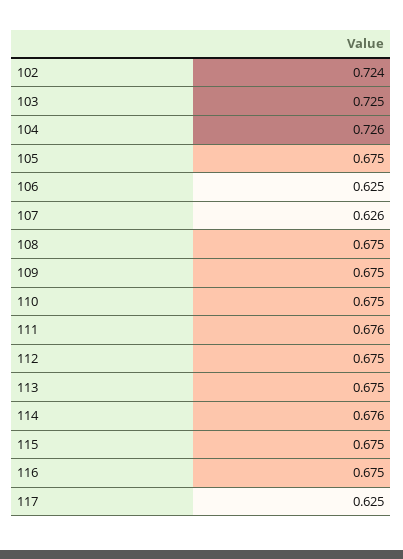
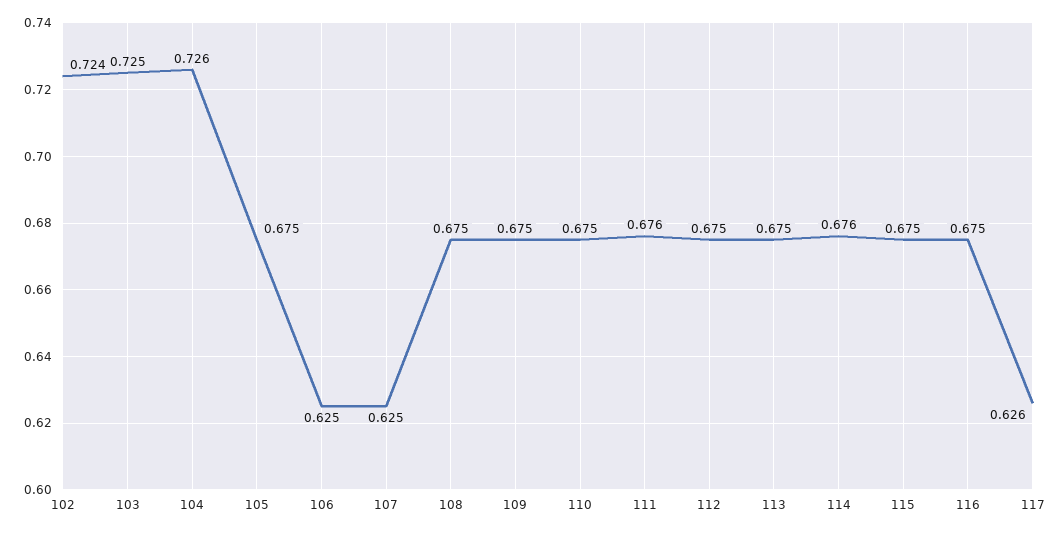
107: 0.626 -> 0.625
117: 0.625 -> 0.626

